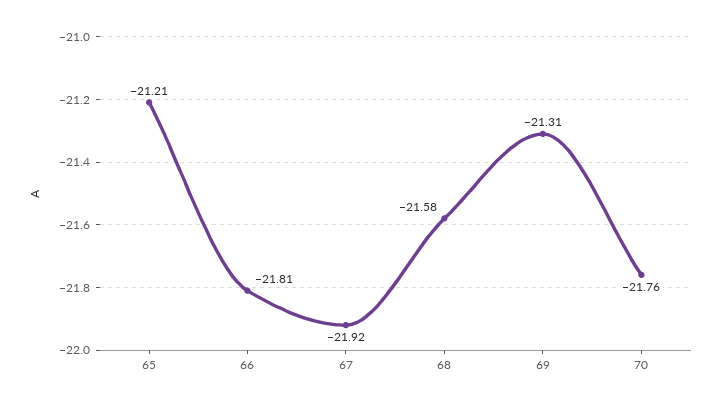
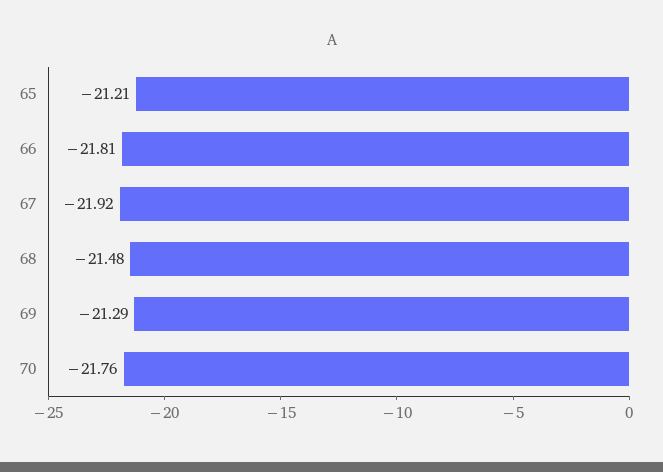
68: -21.58 -> -21.48
69: -21.31 -> -21.29

